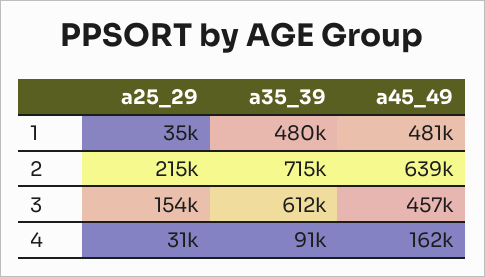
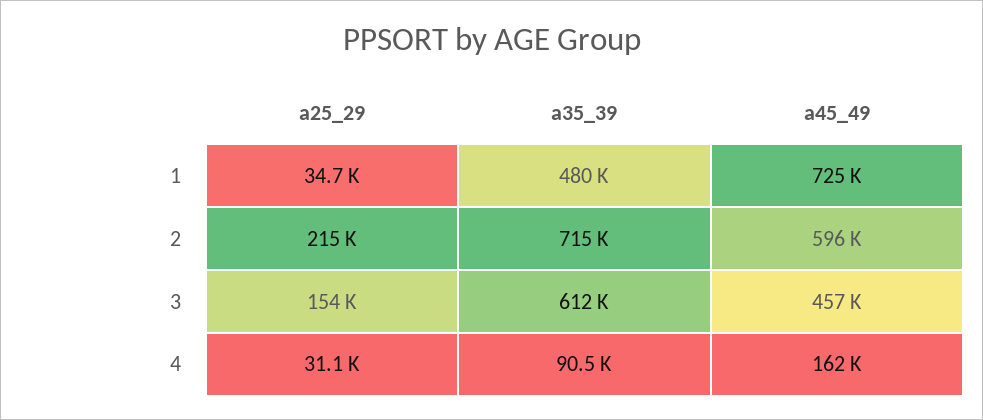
a45_49, 1: 481000 -> 725000
a45_49, 2: 639000 -> 596000

